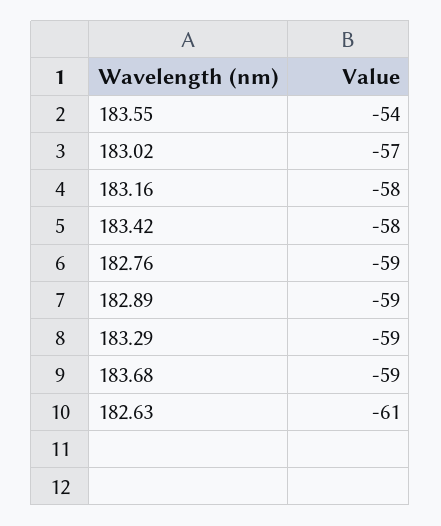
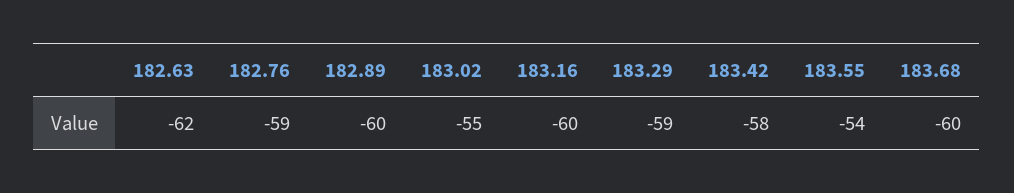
183.02: -57 -> -55
183.16: -58 -> -60
182.89: -59 -> -60
183.68: -59 -> -60
182.63: -61 -> -62

